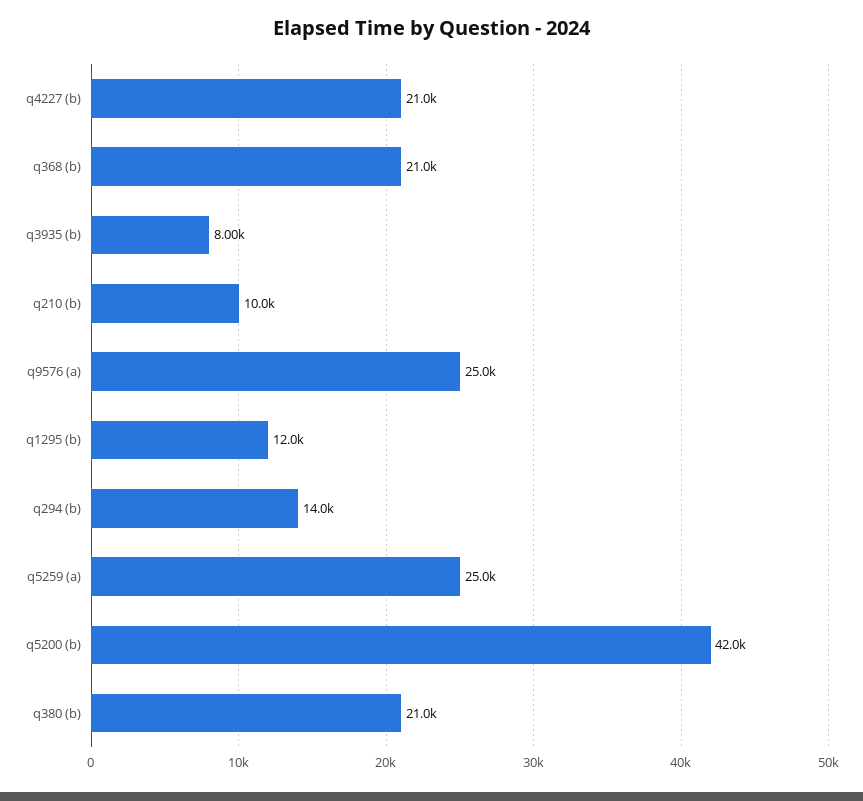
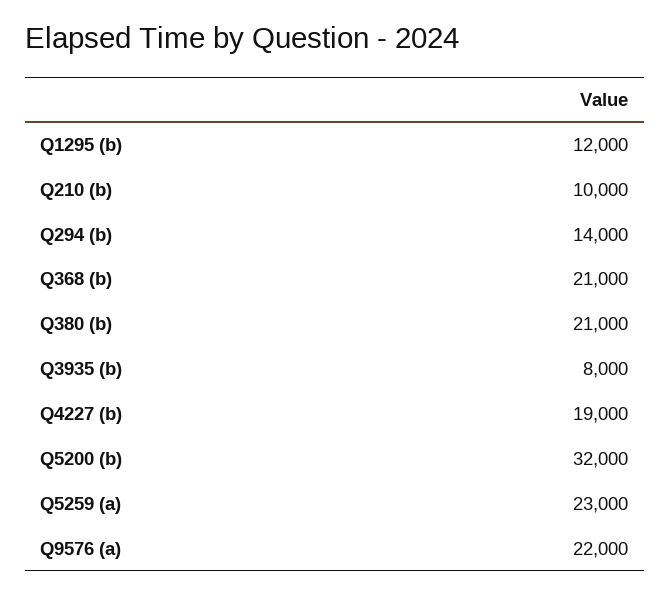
q4227 (b): 21000 -> 19000
q9576 (a): 25000 -> 22000
q5259 (a): 25000 -> 23000
q5200 (b): 42000 -> 32000

